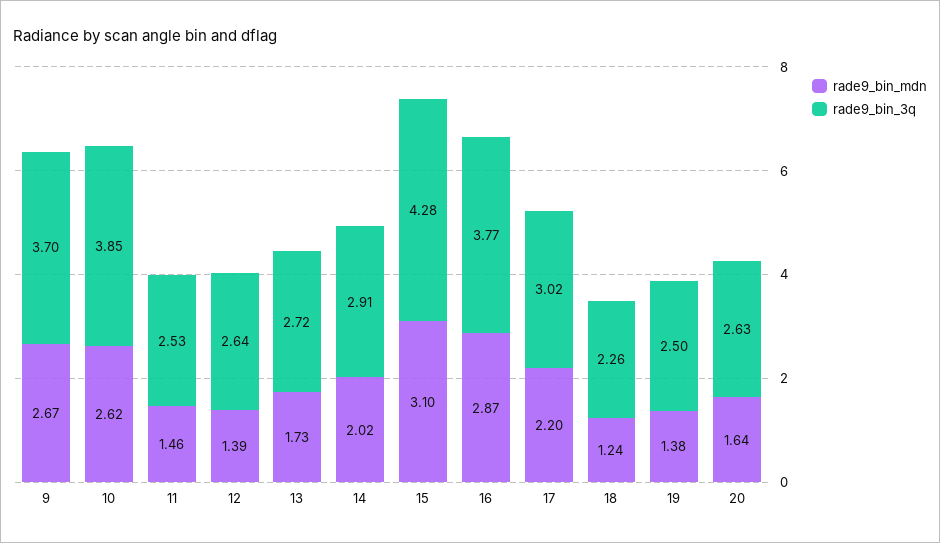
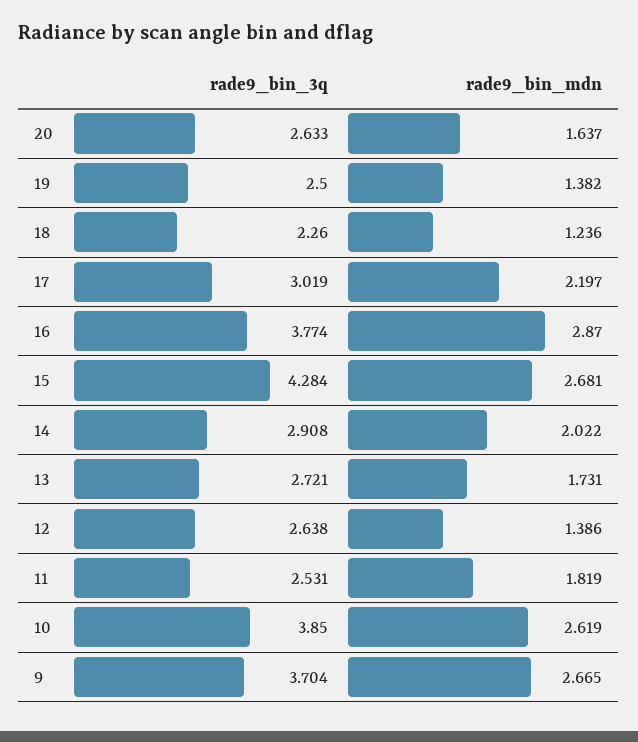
rade9_bin_mdn, 11: 1.46 -> 1.819
rade9_bin_mdn, 15: 3.1 -> 2.681

